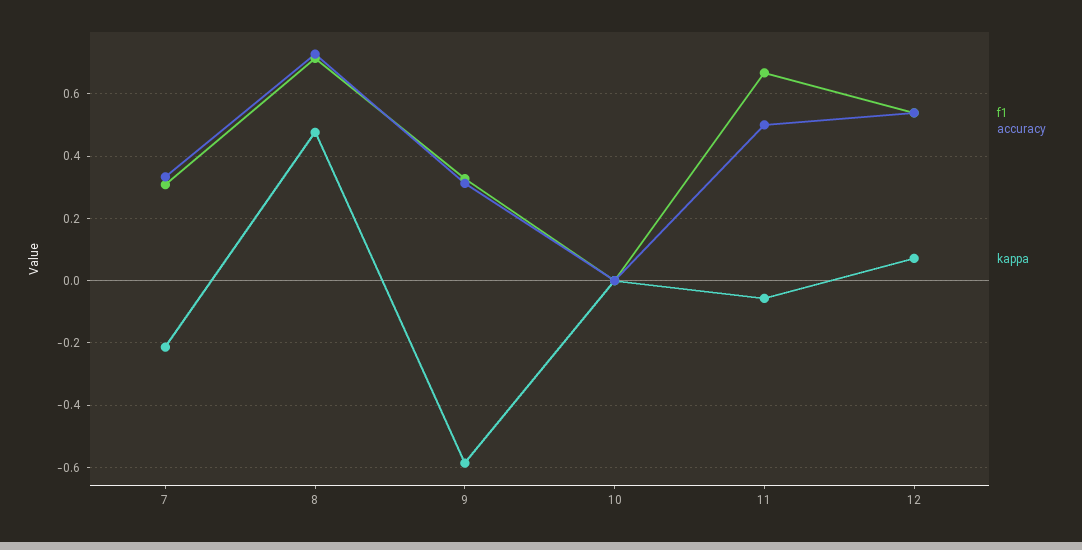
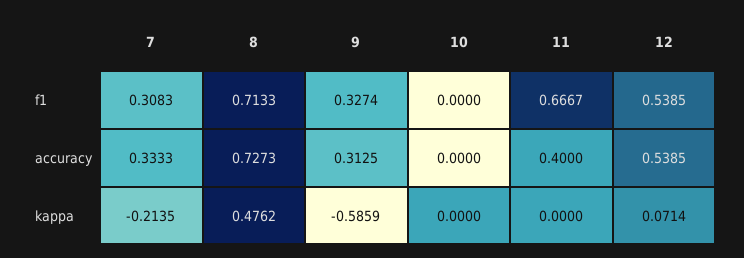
accuracy, 11: 0.5 -> 0.4
kappa, 11: -0.06 -> 0

